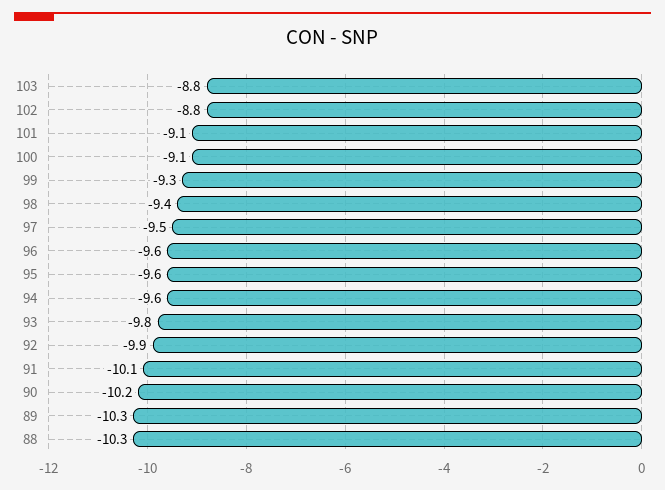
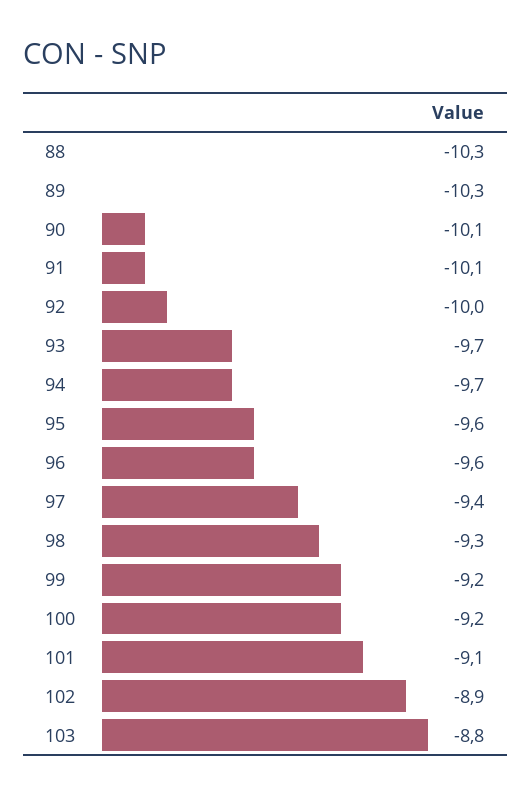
102: -8.8 -> -8.9
100: -9.1 -> -9.2
99: -9.3 -> -9.2
98: -9.4 -> -9.3
97: -9.5 -> -9.4
94: -9.6 -> -9.7
93: -9.8 -> -9.7
92: -9.9 -> -10
90: -10.2 -> -10.1

